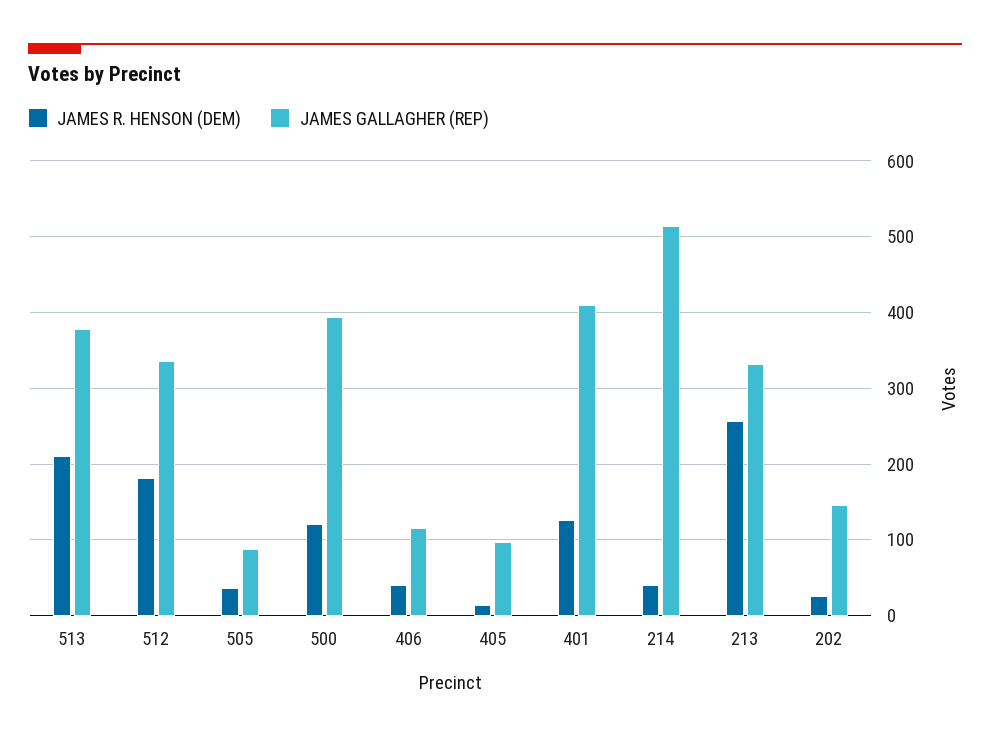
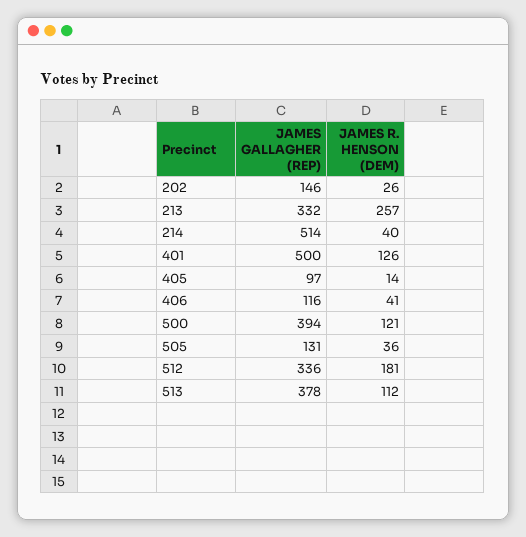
JAMES R. HENSON (DEM), 513: 210 -> 112
JAMES GALLAGHER (REP), 505: 90 -> 131
JAMES GALLAGHER (REP), 401: 410 -> 500

